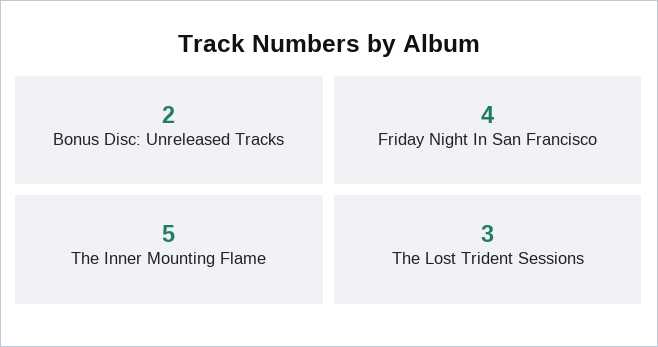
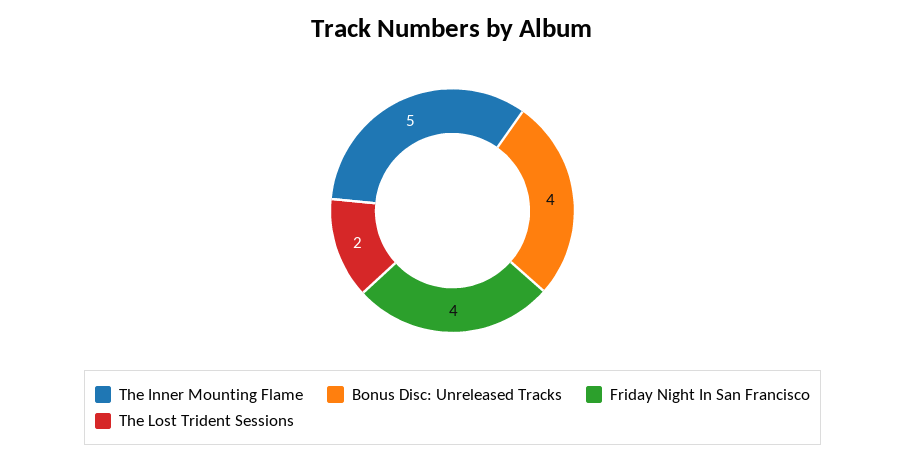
Bonus Disc: Unreleased Tracks: 2 -> 4
The Lost Trident Sessions: 3 -> 2

